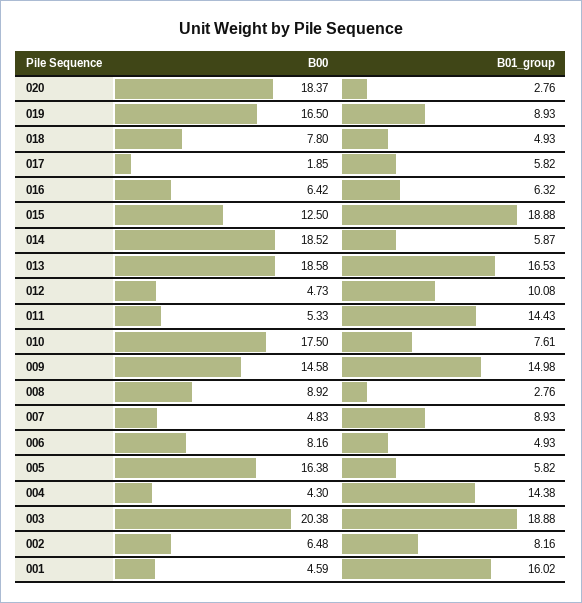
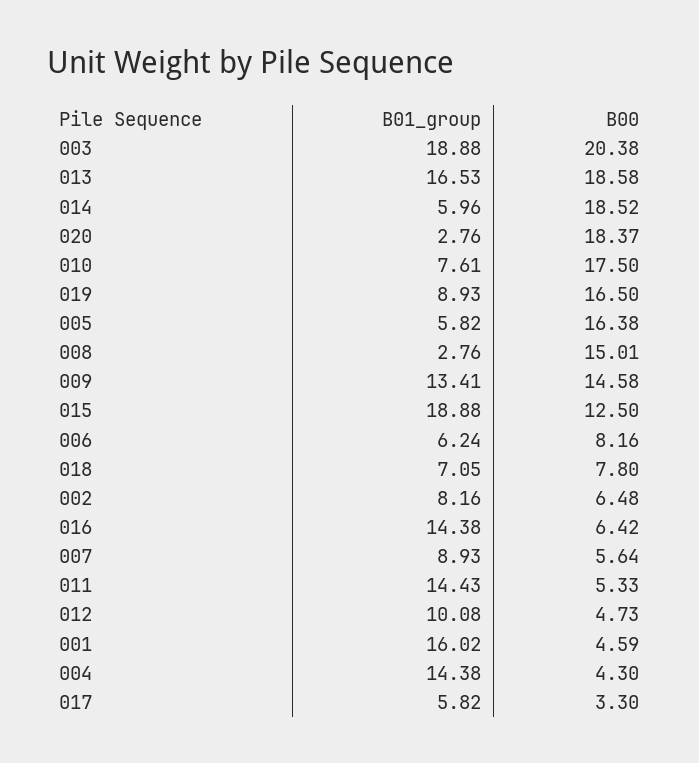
B01_group, 018: 4.93 -> 7.05
B00, 017: 1.85 -> 3.3
B01_group, 016: 6.32 -> 14.38
B01_group, 014: 5.87 -> 5.96
B01_group, 009: 14.98 -> 13.41
B00, 008: 8.92 -> 15.01
B00, 007: 4.83 -> 5.64
B01_group, 006: 4.93 -> 6.24

